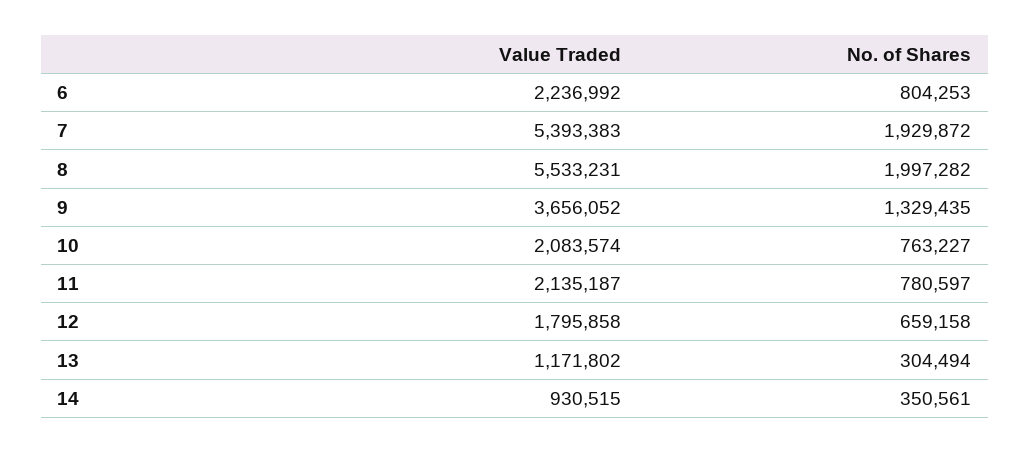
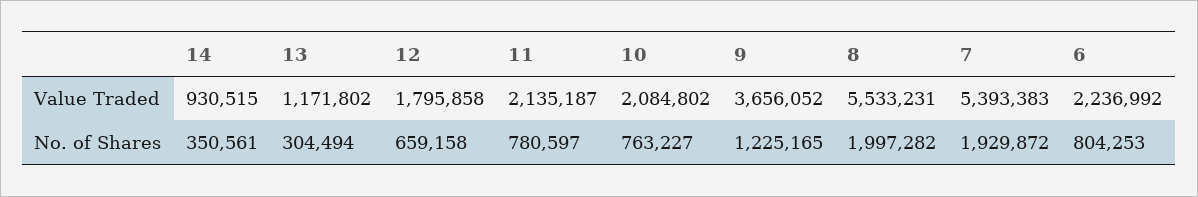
No. of Shares, 9: 1329435 -> 1225165
Value Traded, 10: 2083574 -> 2084802

